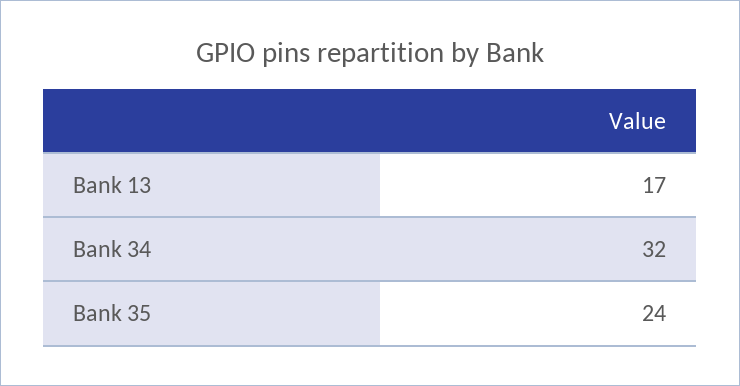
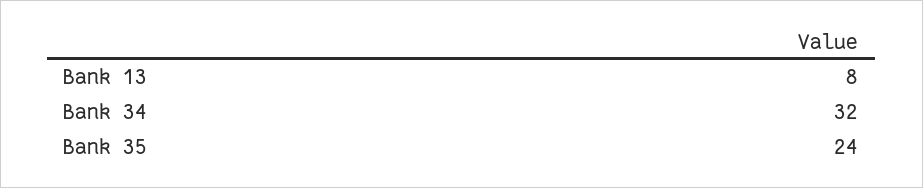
Bank 13: 17 -> 8

